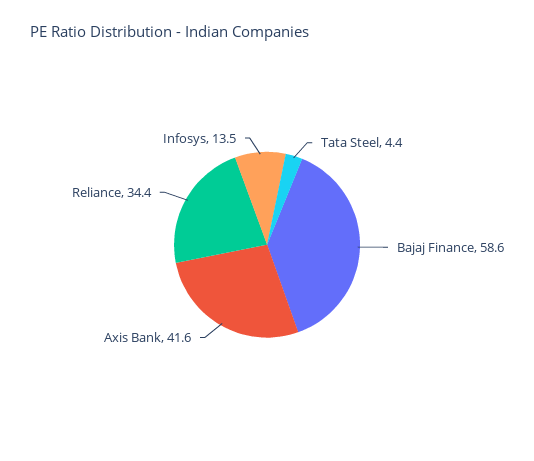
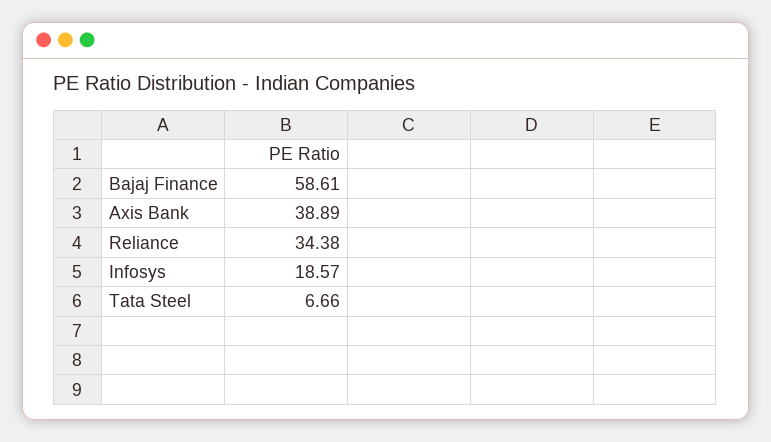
Tata Steel: 4.4 -> 6.66
Axis Bank: 41.6 -> 38.89
Infosys: 13.5 -> 18.57

